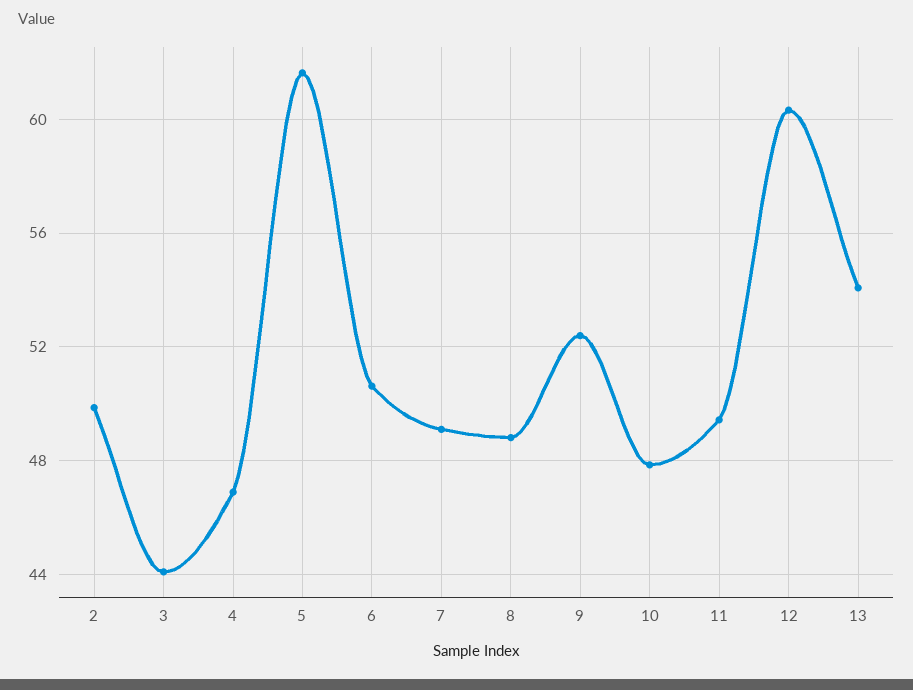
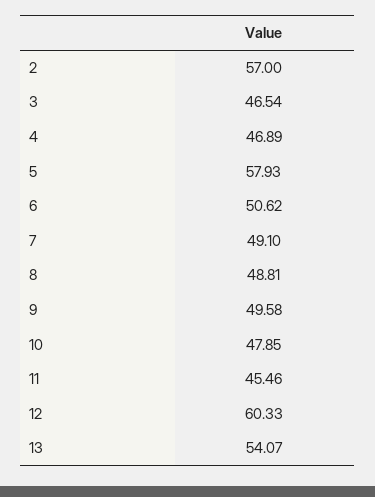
2: 50 -> 57
3: 44 -> 46.54
5: 61.5 -> 57.93
9: 52.5 -> 49.58
11: 49.5 -> 45.46

